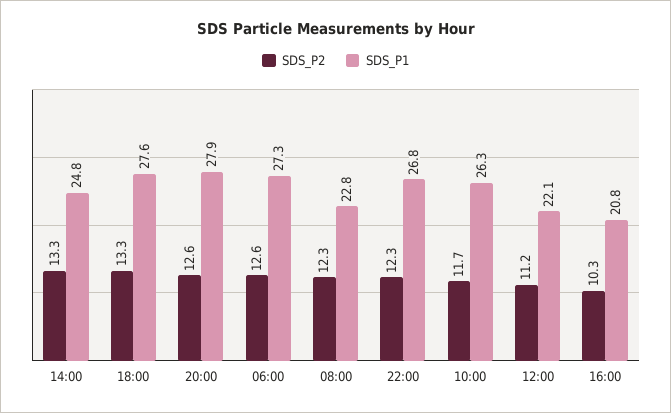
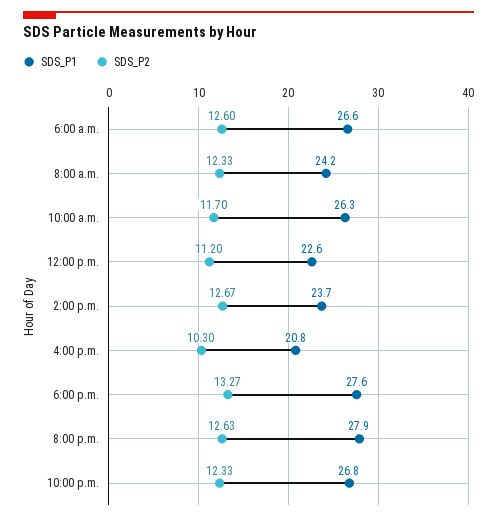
SDS_P2, 14:00: 13.3 -> 12.67
SDS_P1, 14:00: 24.8 -> 23.7
SDS_P1, 06:00: 27.3 -> 26.6
SDS_P1, 08:00: 22.8 -> 24.2
SDS_P1, 12:00: 22.1 -> 22.6

